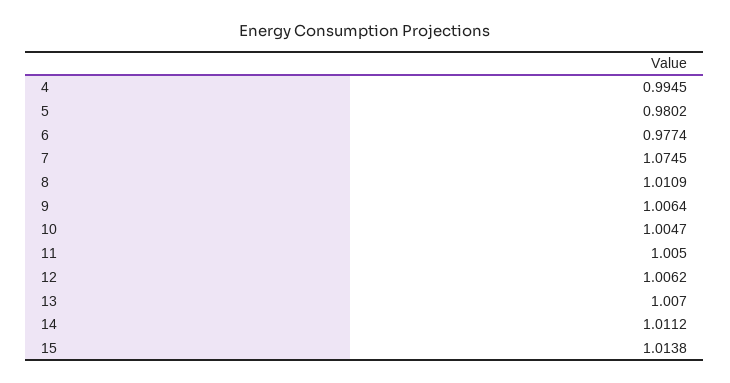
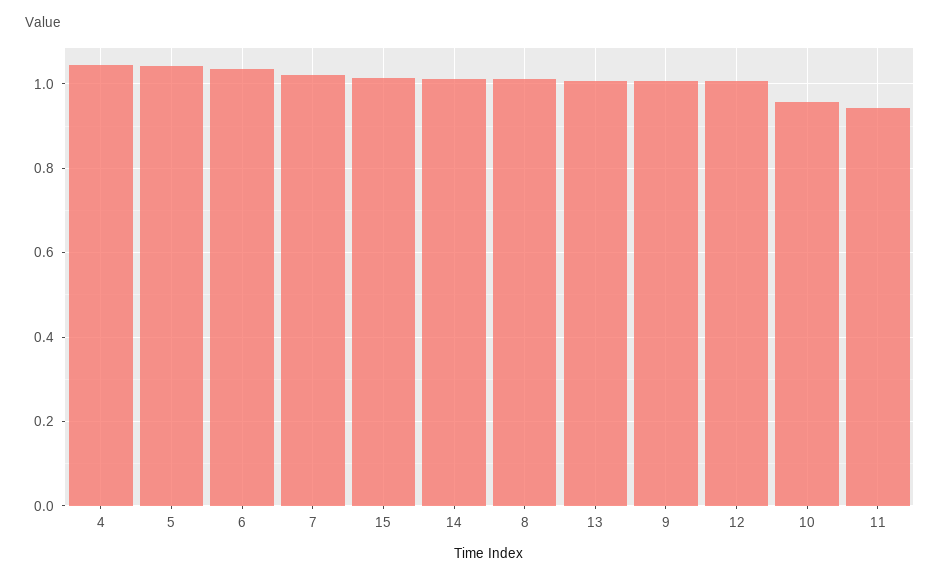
4: 0.9945 -> 1.04
5: 0.9802 -> 1.04
6: 0.9774 -> 1.04
7: 1.0745 -> 1.02
10: 1.0047 -> 0.96
11: 1.005 -> 0.94

